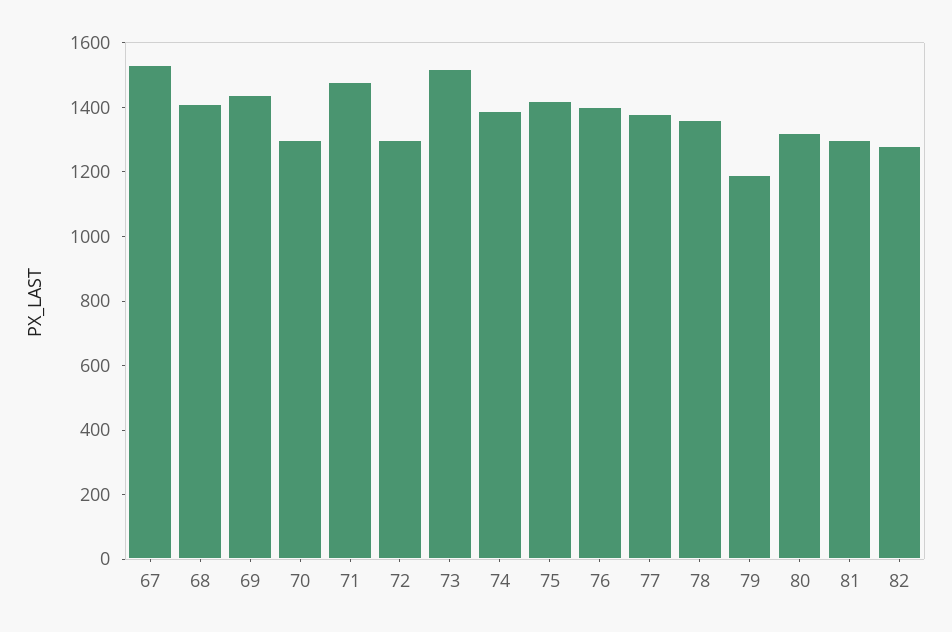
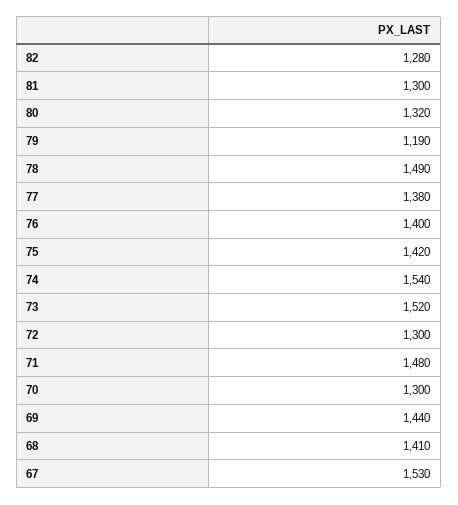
74: 1400 -> 1540
78: 1350 -> 1490

